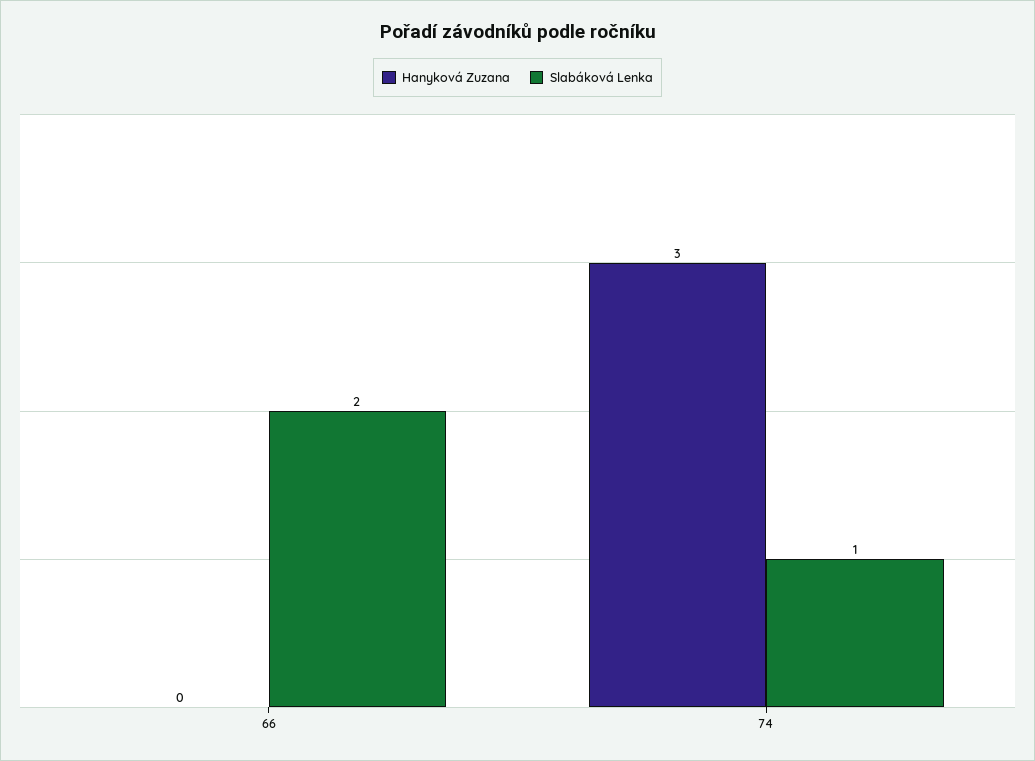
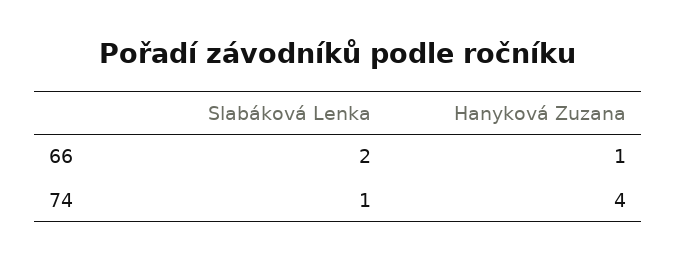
Hanyková Zuzana, 66: 0 -> 1
Hanyková Zuzana, 74: 3 -> 4

